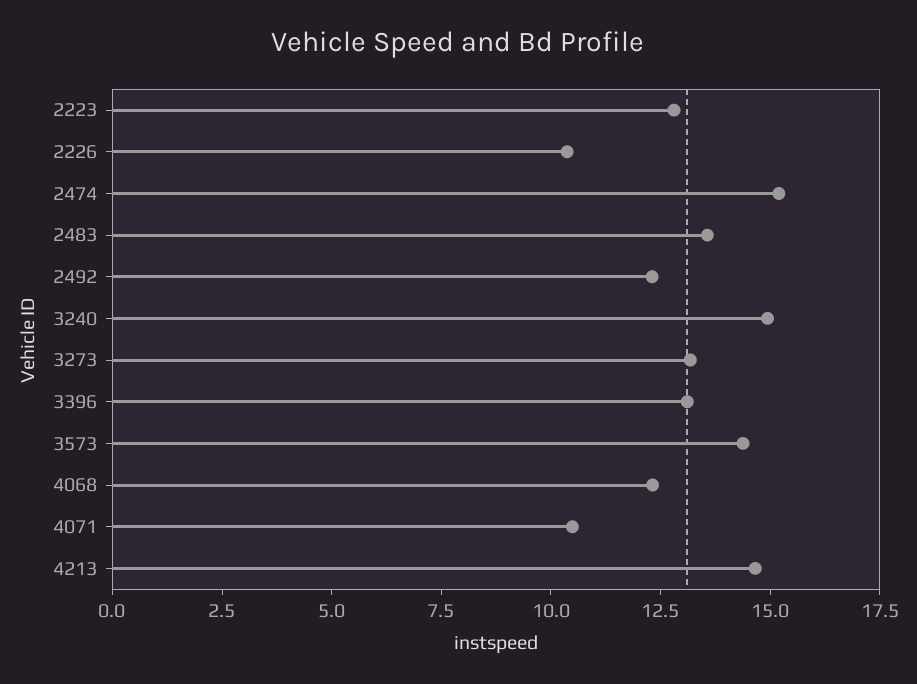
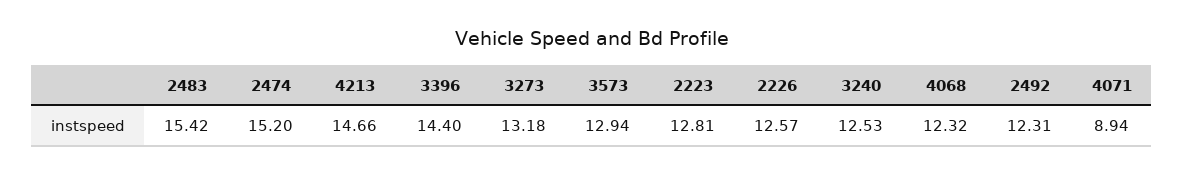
2226: 10.5 -> 12.57
2483: 13.5 -> 15.42
3240: 15 -> 12.53
3396: 13 -> 14.4
3573: 14.5 -> 12.94
4071: 10.5 -> 8.94

